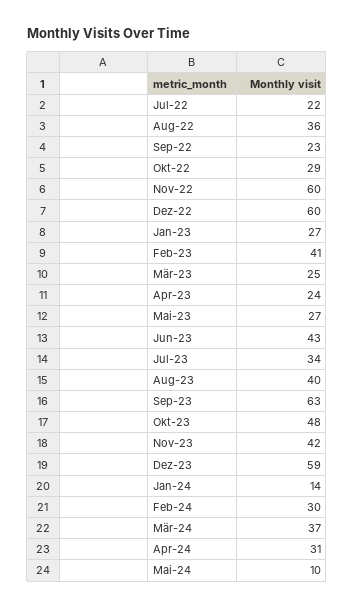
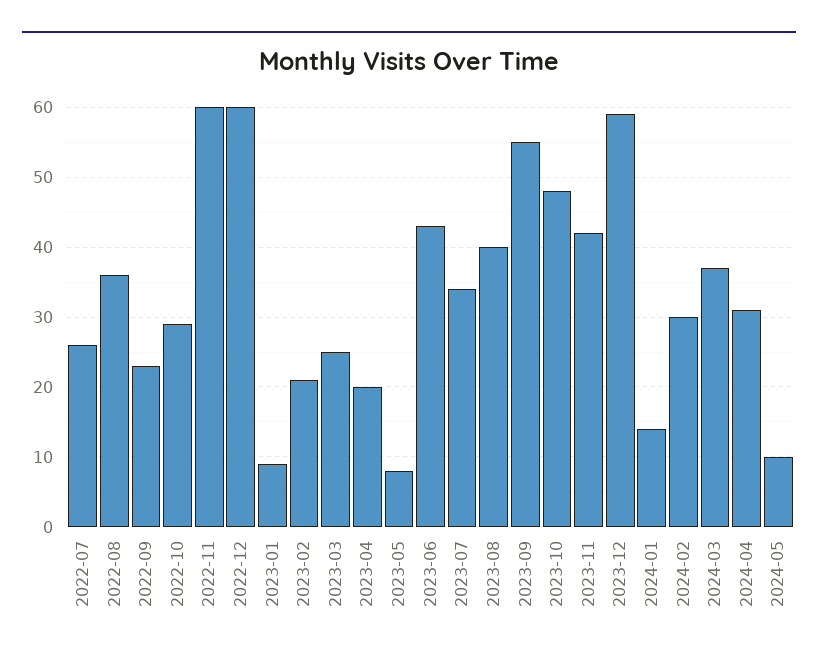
Jul-22: 22 -> 26
Jan-23: 27 -> 9
Feb-23: 41 -> 21
Apr-23: 24 -> 20
Mai-23: 27 -> 8
Sep-23: 63 -> 55

